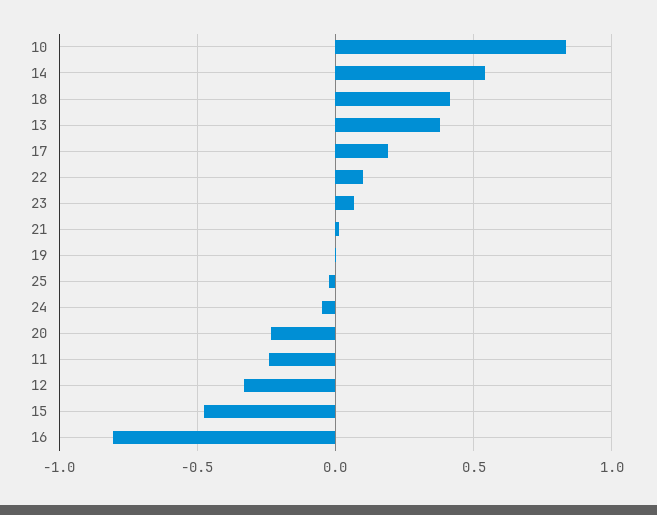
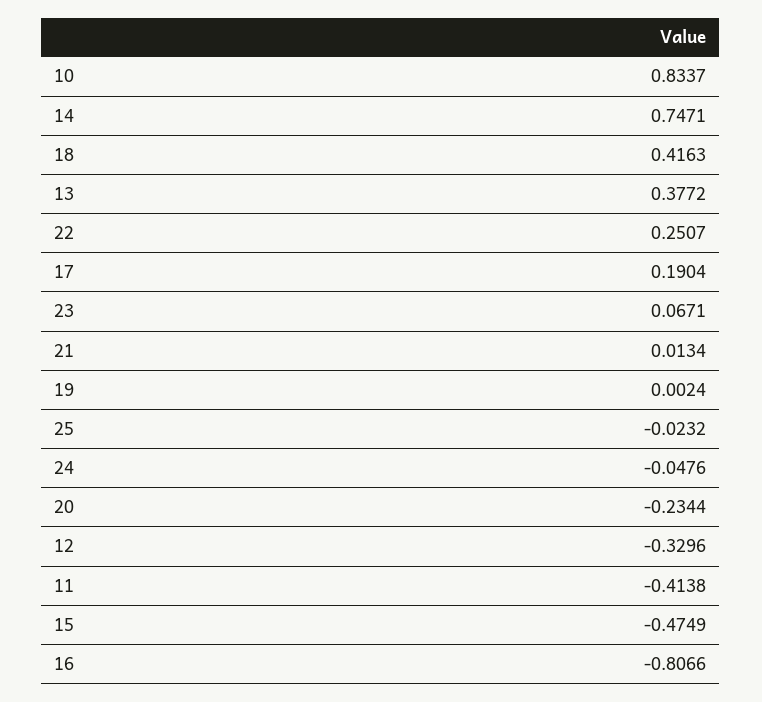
14: 0.55 -> 0.7471
22: 0.1 -> 0.2507
11: -0.25 -> -0.4138

